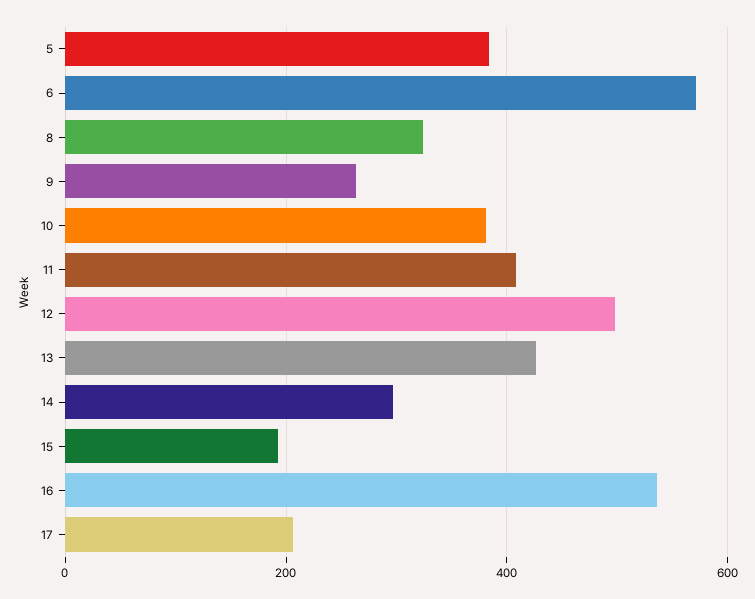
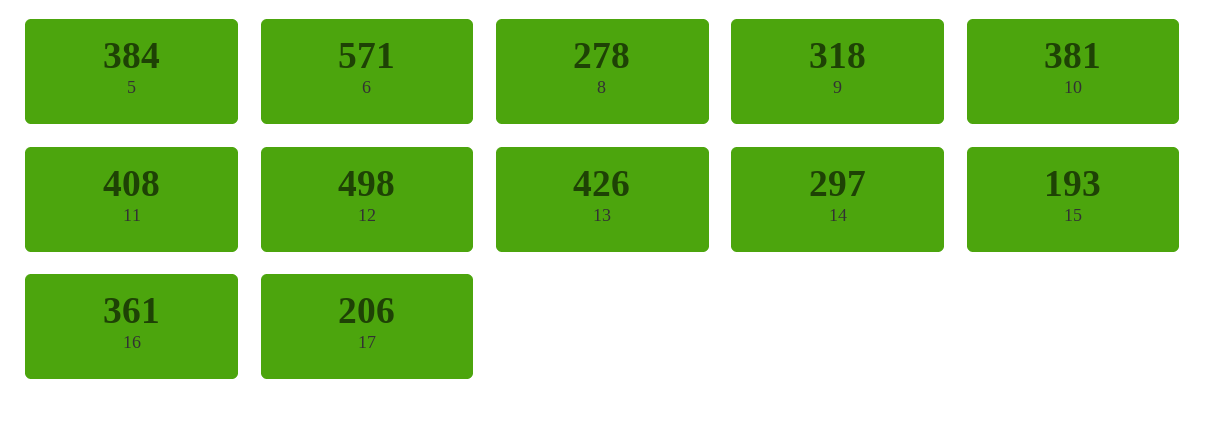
8: 320 -> 278
9: 260 -> 318
16: 540 -> 361

